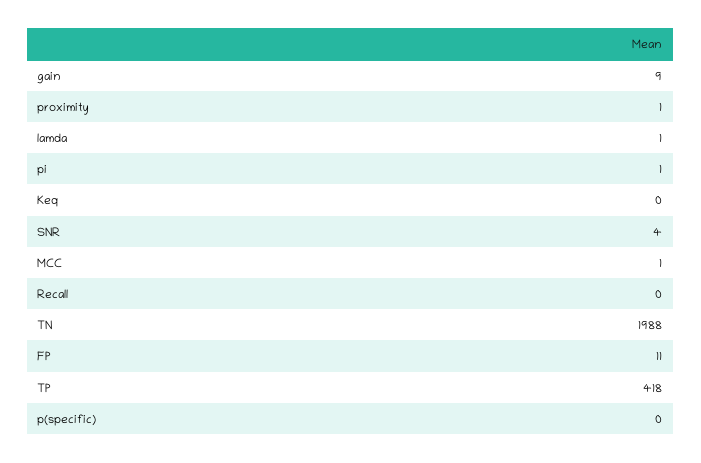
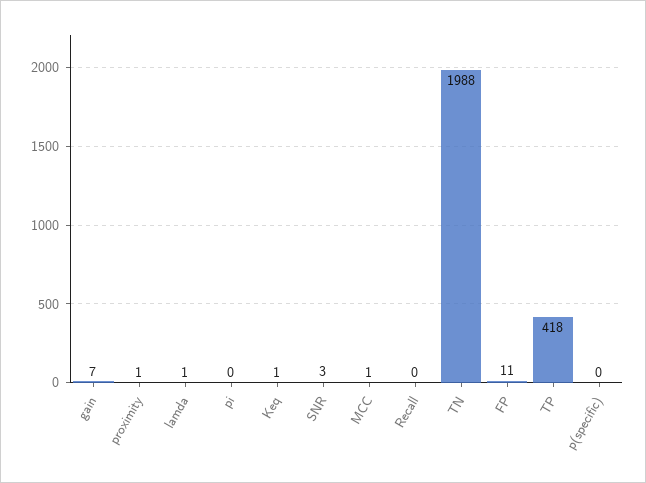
gain: 9 -> 7
pi: 1 -> 0
Keq: 0 -> 1
SNR: 4 -> 3

